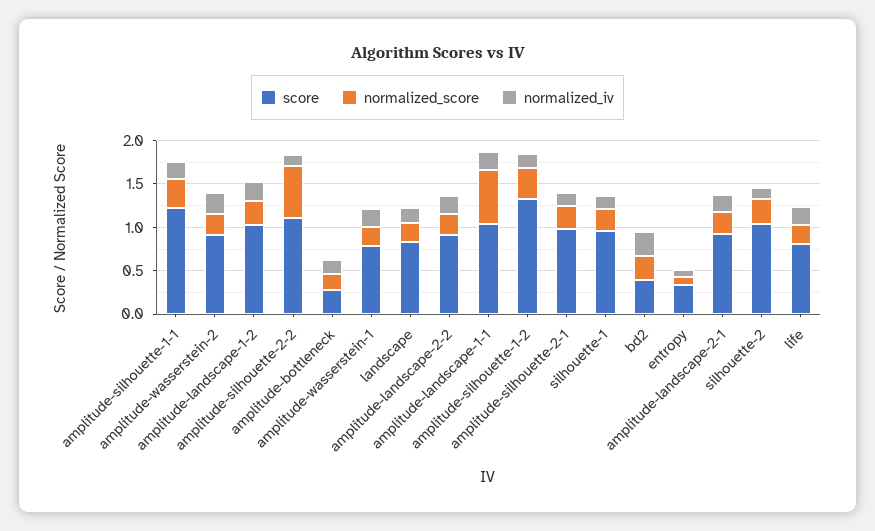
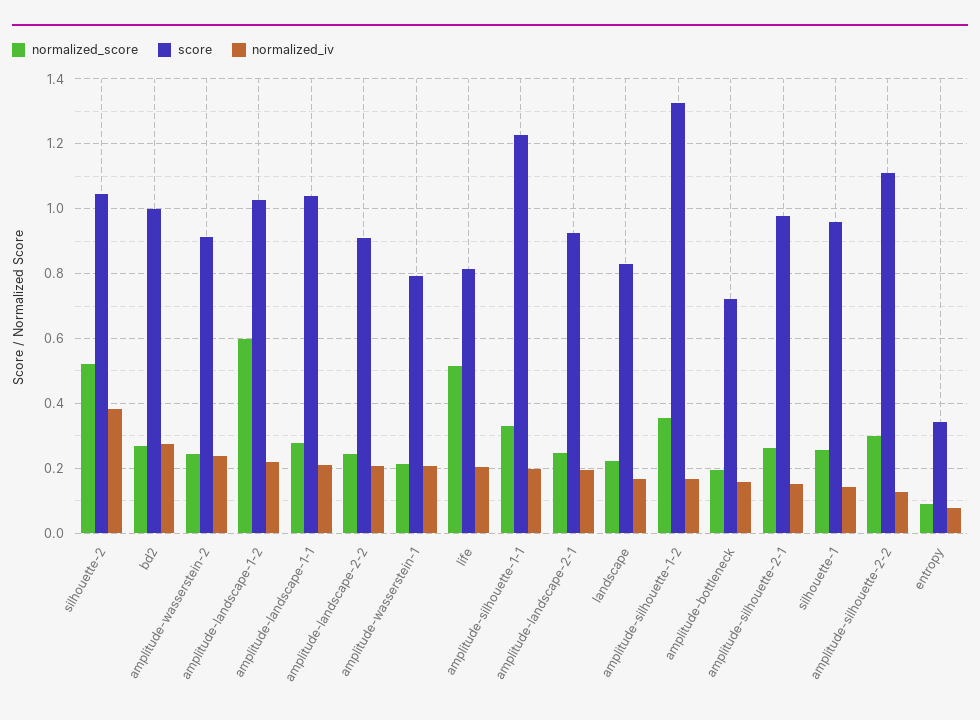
normalized_score, amplitude-landscape-1-2: 0.3 -> 0.6
normalized_score, amplitude-silhouette-2-2: 0.6 -> 0.3
score, amplitude-bottleneck: 0.3 -> 0.72
normalized_score, amplitude-landscape-1-1: 0.6 -> 0.28
score, bd2: 0.4 -> 1
normalized_score, silhouette-2: 0.3 -> 0.52
normalized_iv, silhouette-2: 0.1 -> 0.38
normalized_score, life: 0.2 -> 0.52

